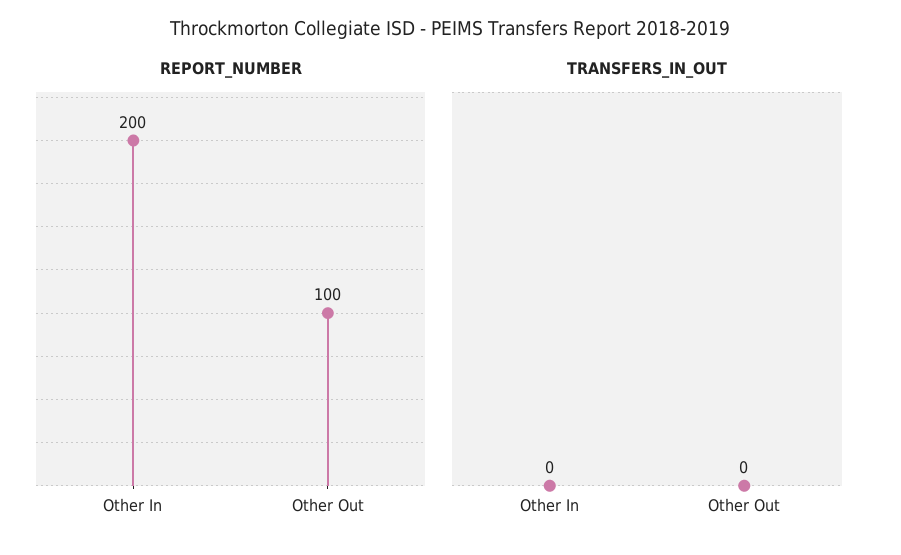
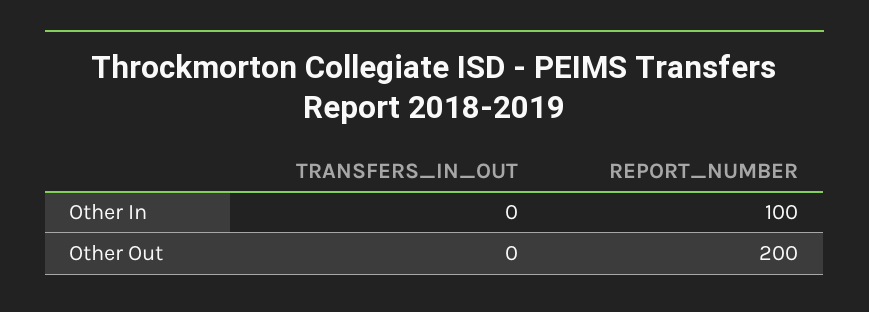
REPORT_NUMBER, Other In: 200 -> 100
REPORT_NUMBER, Other Out: 100 -> 200

